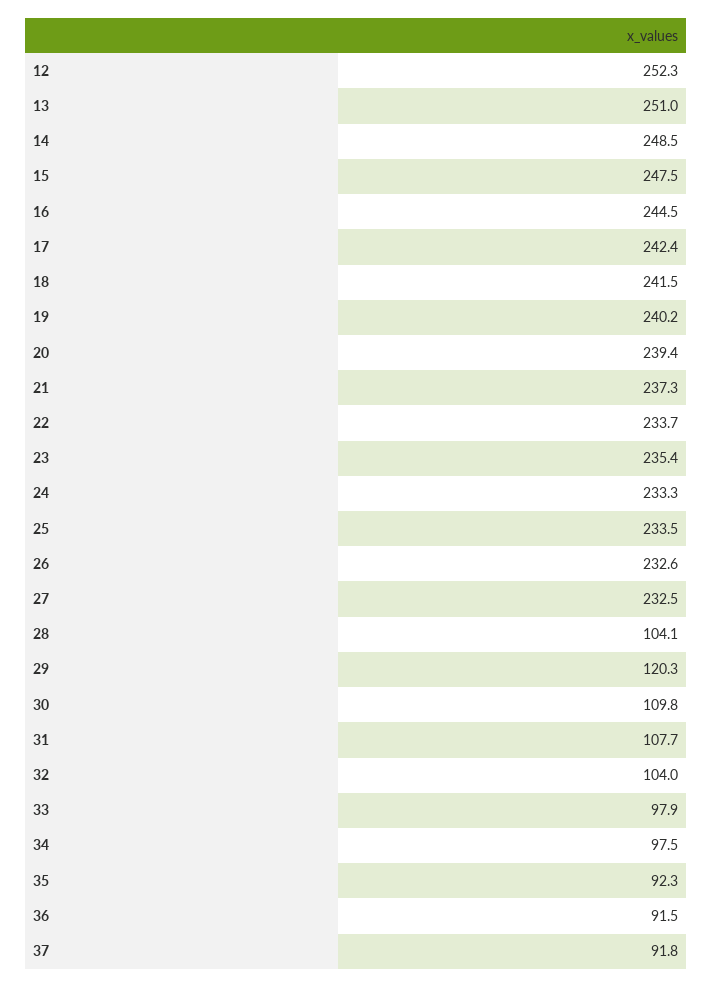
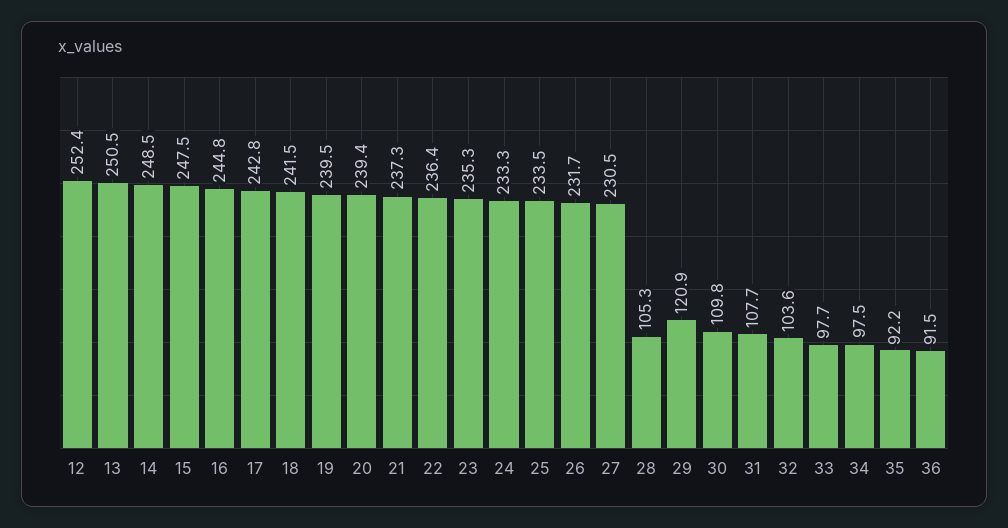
12: 252.3 -> 252.4
13: 251 -> 250.5
16: 244.5 -> 244.8
17: 242.4 -> 242.8
19: 240.2 -> 239.5
22: 233.7 -> 236.4
23: 235.4 -> 235.3
26: 232.6 -> 231.7
27: 232.5 -> 230.5
28: 104.1 -> 105.3
29: 120.3 -> 120.9
32: 104 -> 103.6
33: 97.9 -> 97.7
35: 92.3 -> 92.2
37: 91.8 -> none

